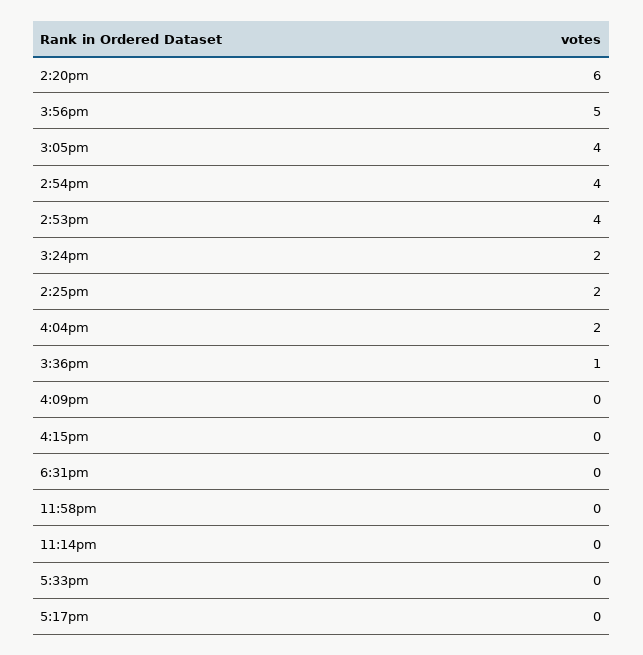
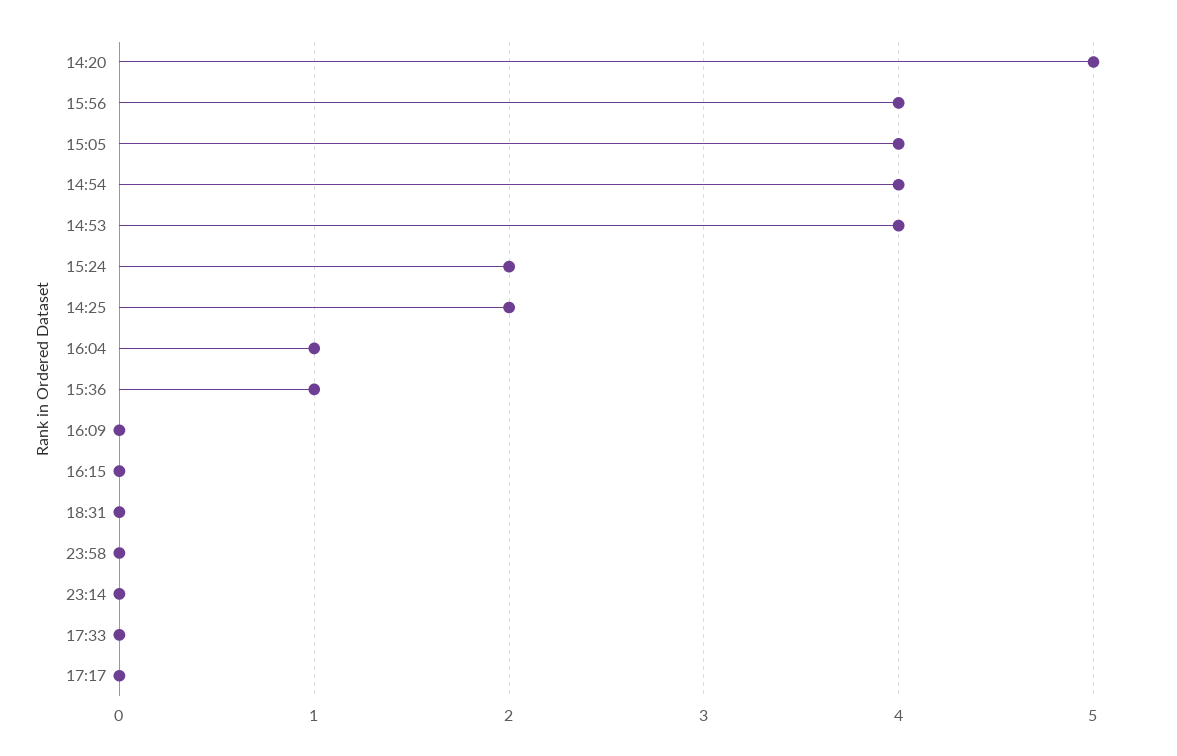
2:20pm: 6 -> 5
3:56pm: 5 -> 4
4:04pm: 2 -> 1

